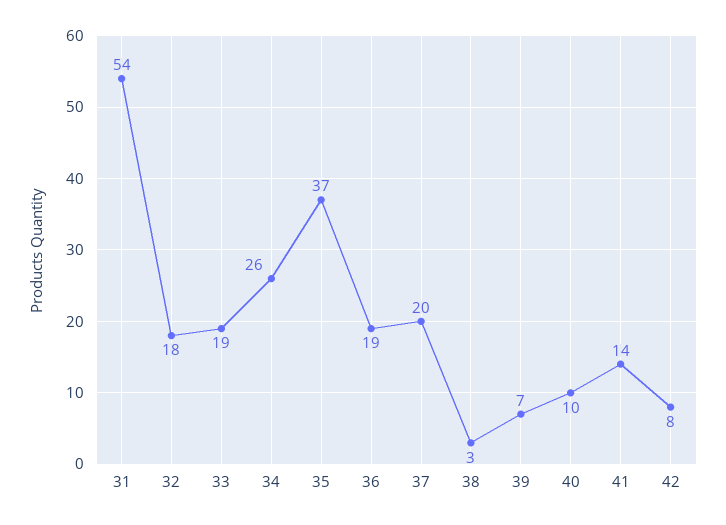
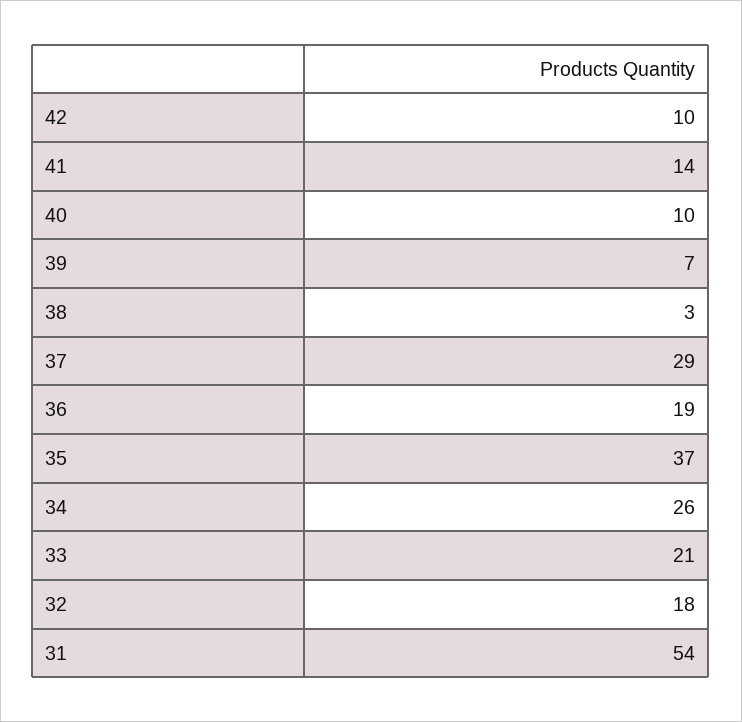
33: 19 -> 21
37: 20 -> 29
42: 8 -> 10

